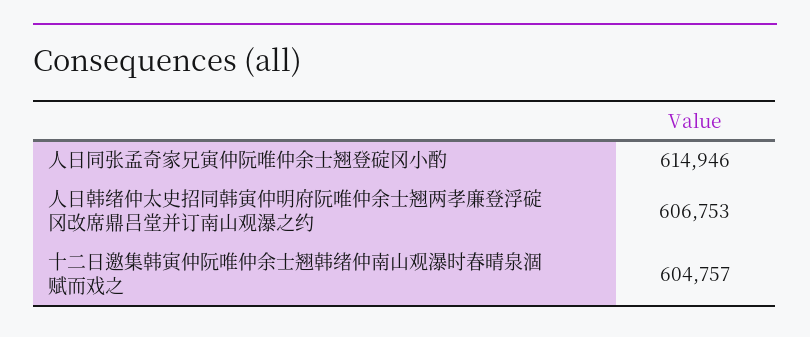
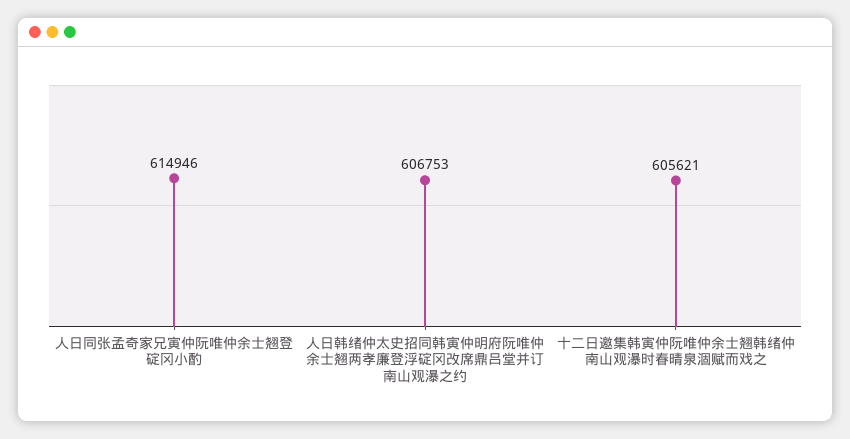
十二日邀集韩寅仲阮唯仲余士翘韩绪仲南山观瀑时春晴泉涸赋而戏之: 604757 -> 605621

